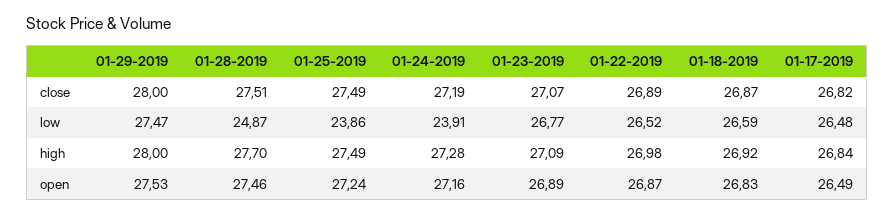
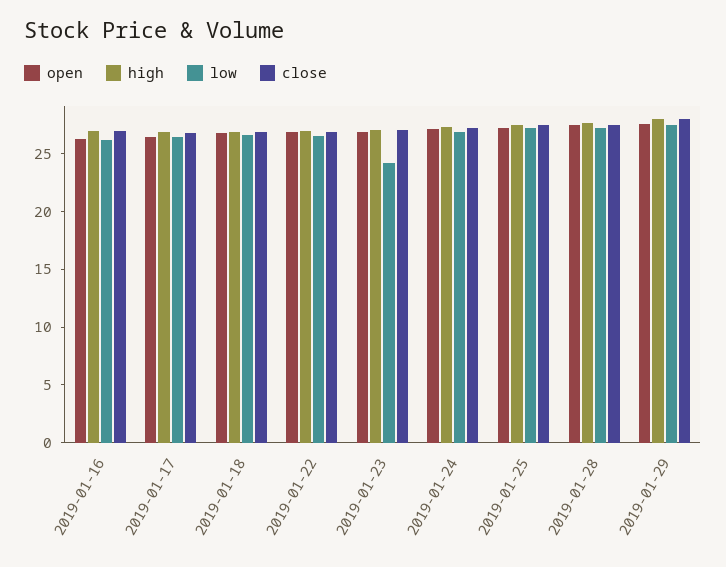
low, 01-28-2019: 24.87 -> 27
low, 01-25-2019: 23.86 -> 27
low, 01-24-2019: 23.91 -> 27
low, 01-23-2019: 26.77 -> 24
open, 2019-01-16: none -> 26
high, 2019-01-16: none -> 27
low, 2019-01-16: none -> 26
close, 2019-01-16: none -> 27

